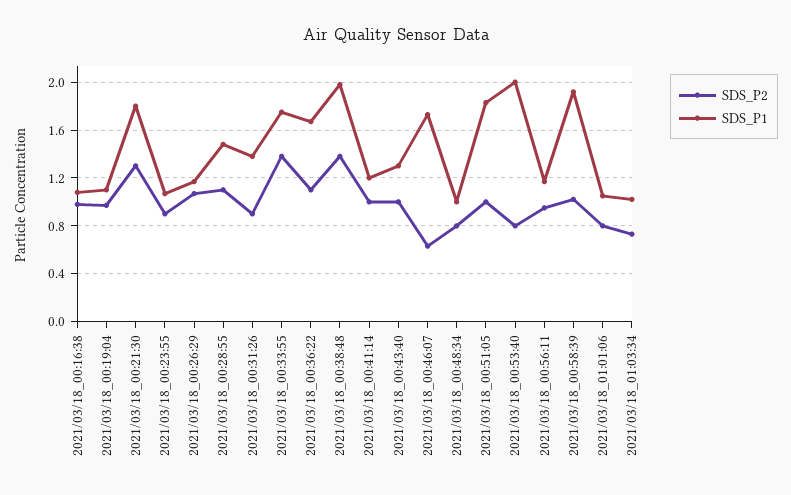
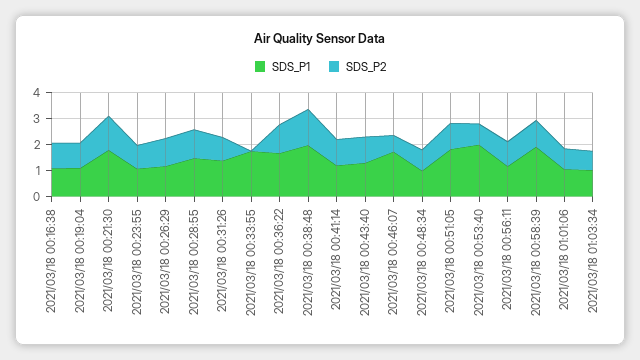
SDS_P2, 2021/03/18_00:33:55: 1.4 -> 0

